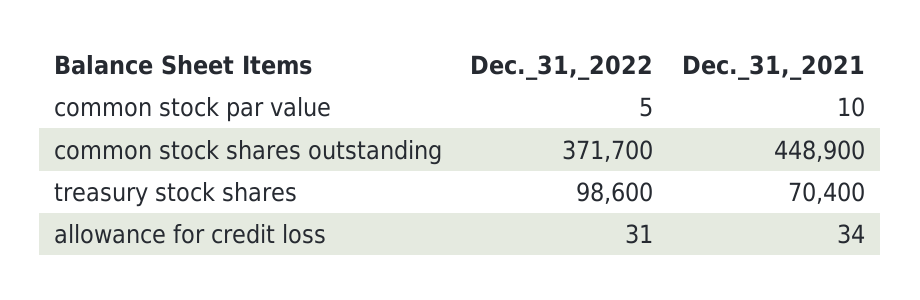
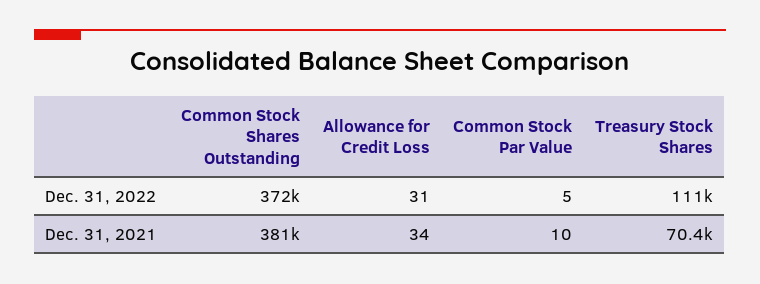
Dec._31,_2021, common stock shares outstanding: 448900 -> 381000
Dec._31,_2022, treasury stock shares: 98600 -> 111000

